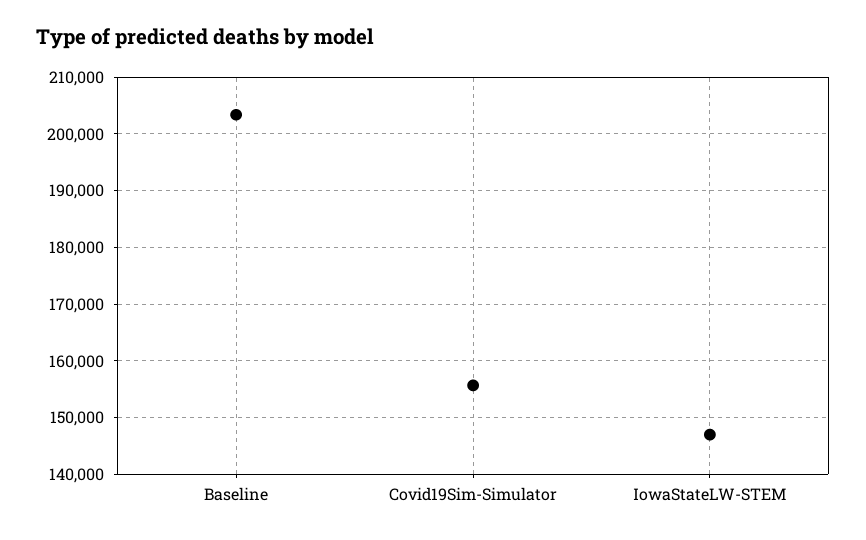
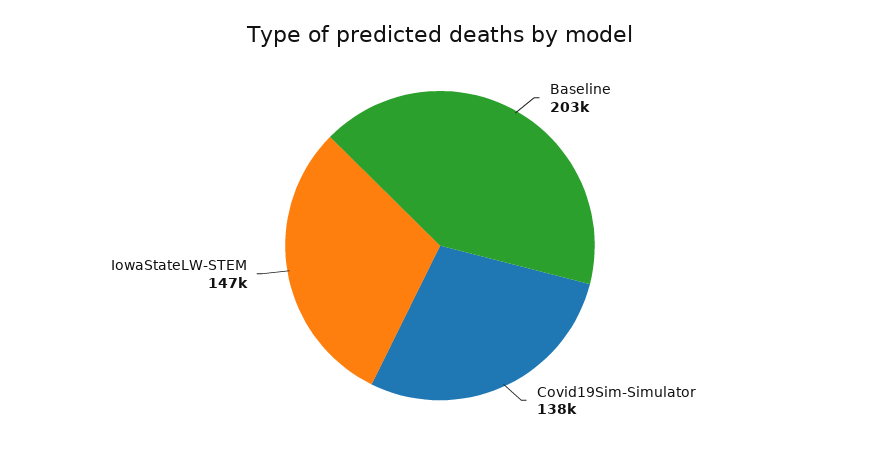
Covid19Sim-Simulator: 156000 -> 138000

